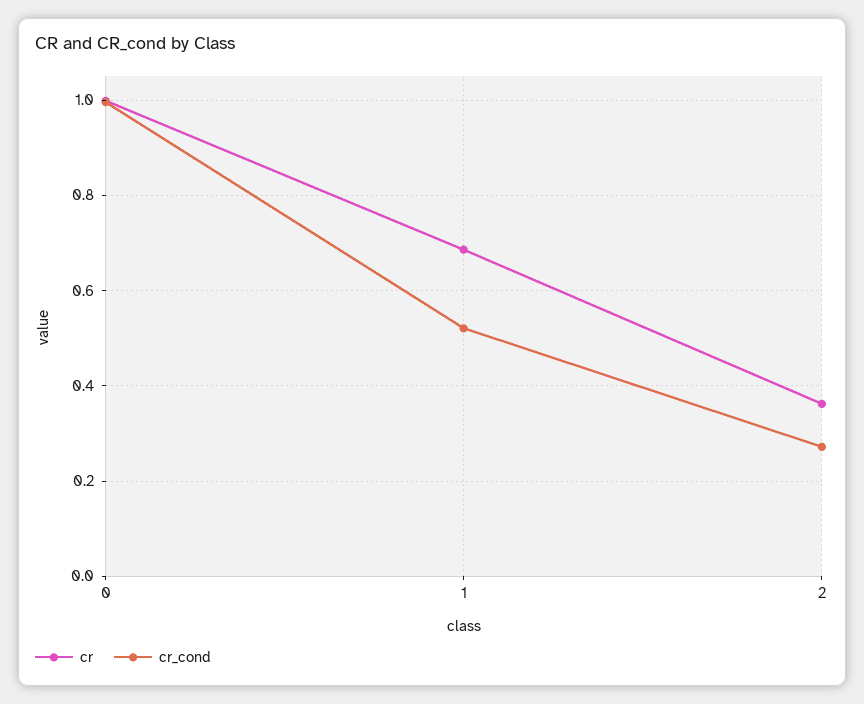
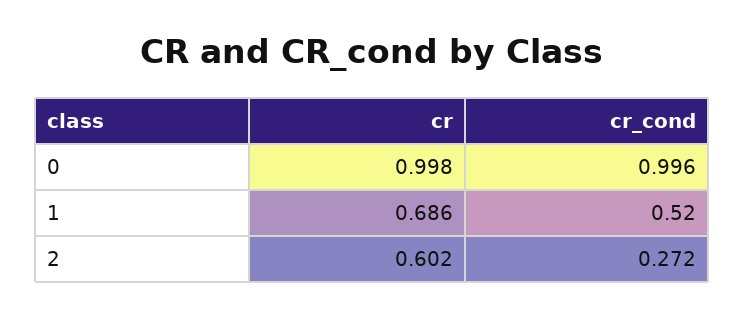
cr, 2: 0.36 -> 0.602

